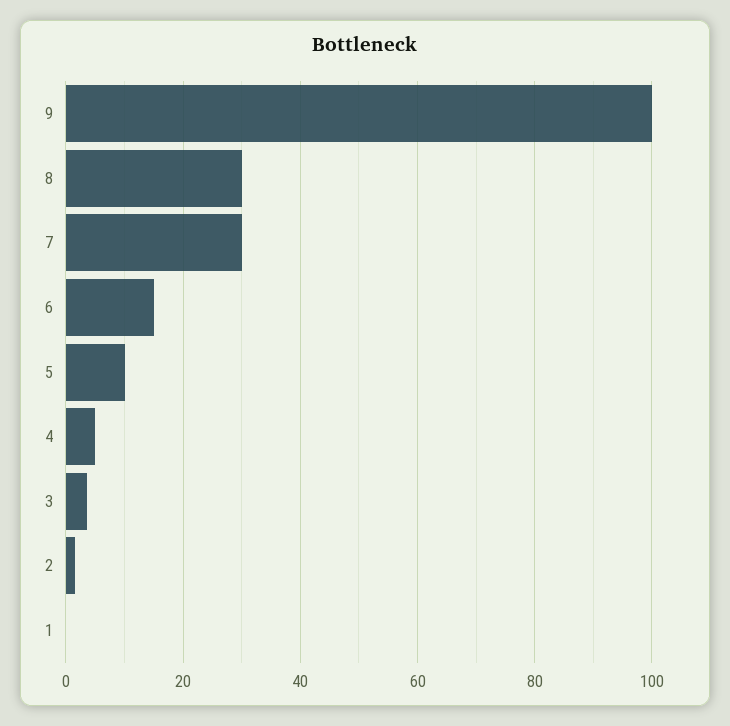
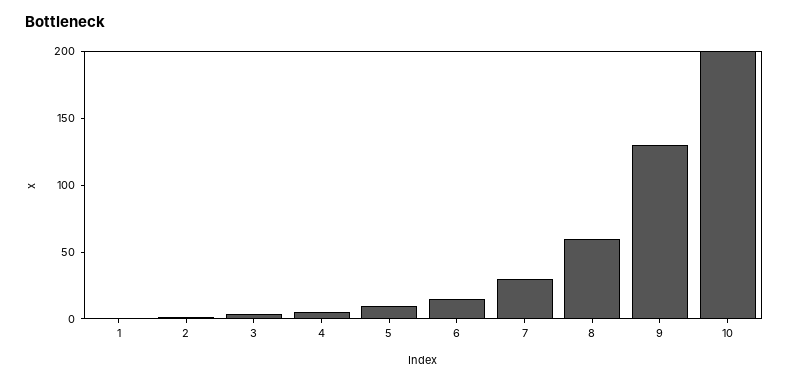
9: 100 -> 130
8: 30 -> 60
10: none -> 200

